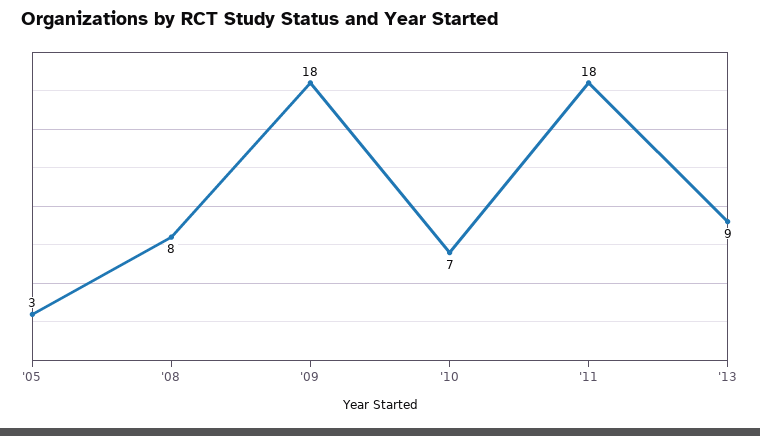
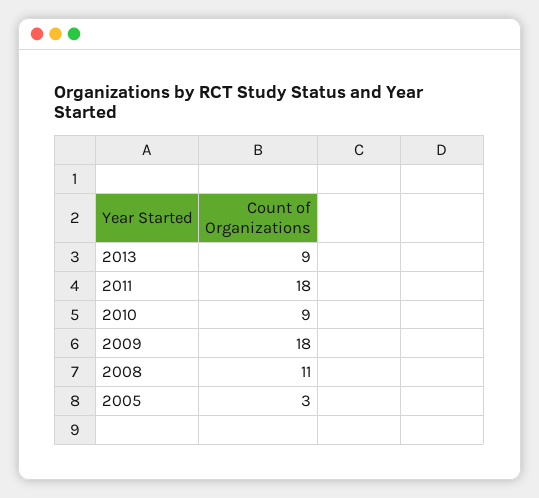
'08: 8 -> 11
'10: 7 -> 9

